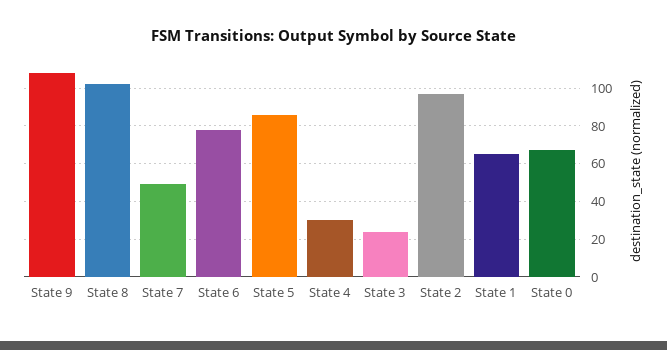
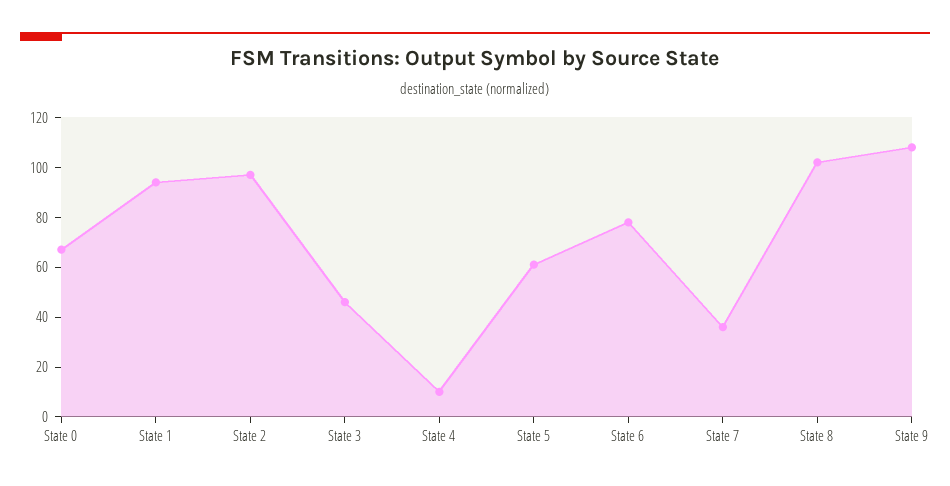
State 7: 50 -> 35
State 5: 85 -> 60
State 4: 30 -> 10
State 3: 25 -> 45
State 1: 65 -> 95

